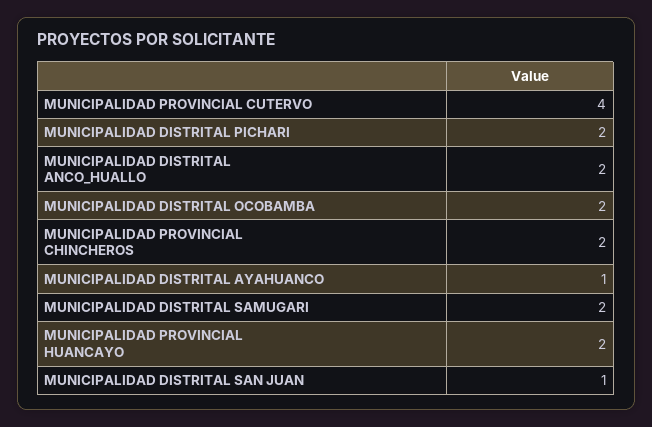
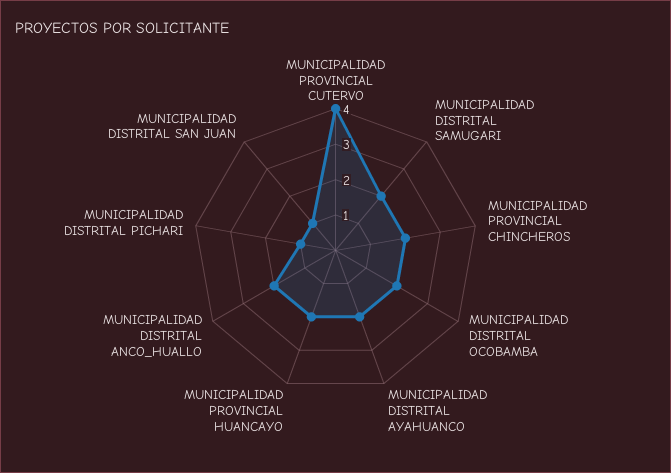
MUNICIPALIDAD DISTRITAL PICHARI: 2 -> 1
MUNICIPALIDAD DISTRITAL AYAHUANCO: 1 -> 2

